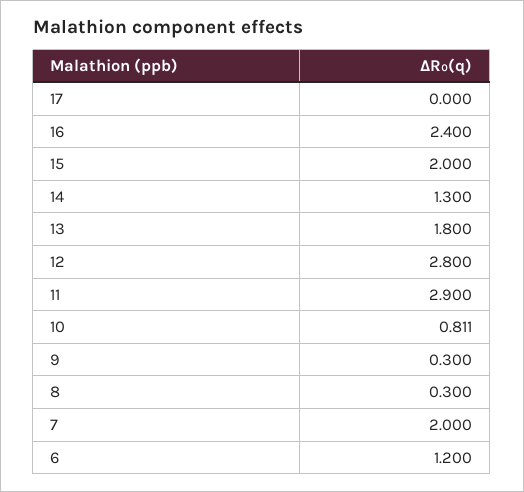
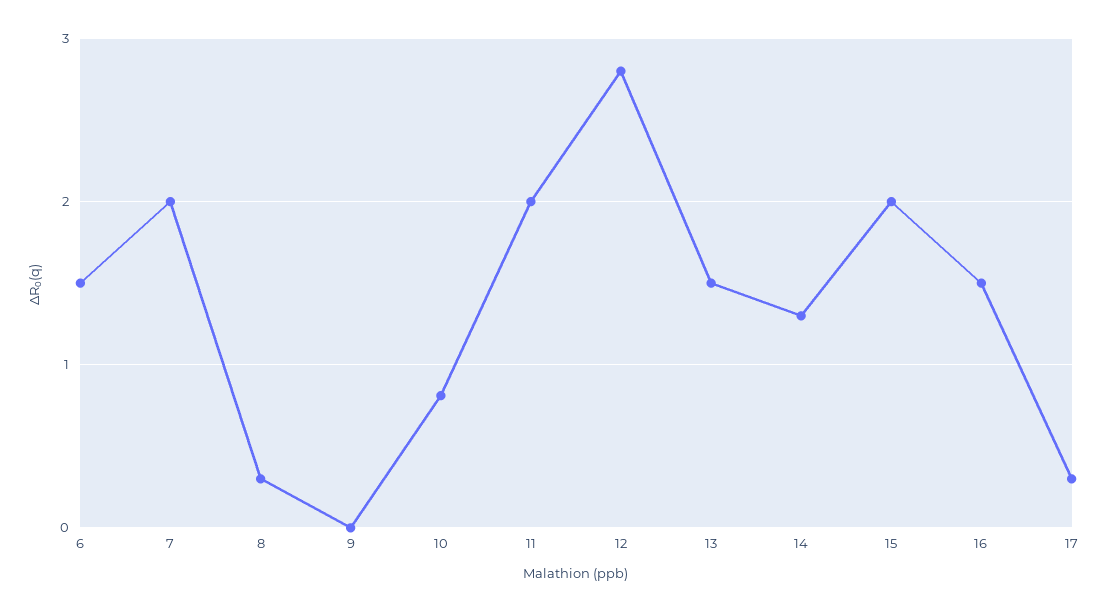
17: 0 -> 0.3
16: 2.4 -> 1.5
13: 1.8 -> 1.5
11: 2.9 -> 2
9: 0.3 -> 0
6: 1.2 -> 1.5

